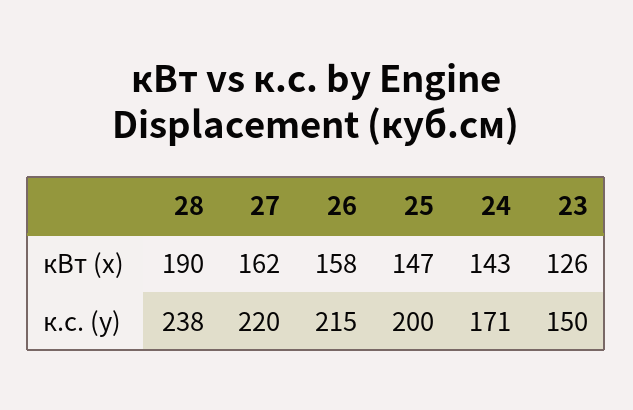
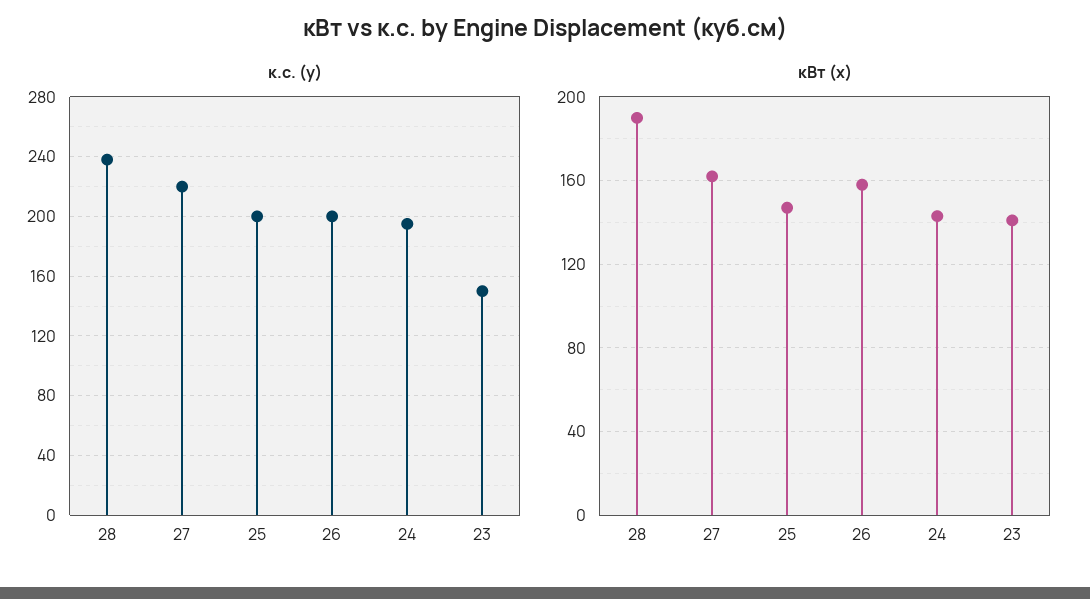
кВт (x), 23: 126 -> 140
к.с. (y), 26: 215 -> 200
к.с. (y), 24: 171 -> 195

